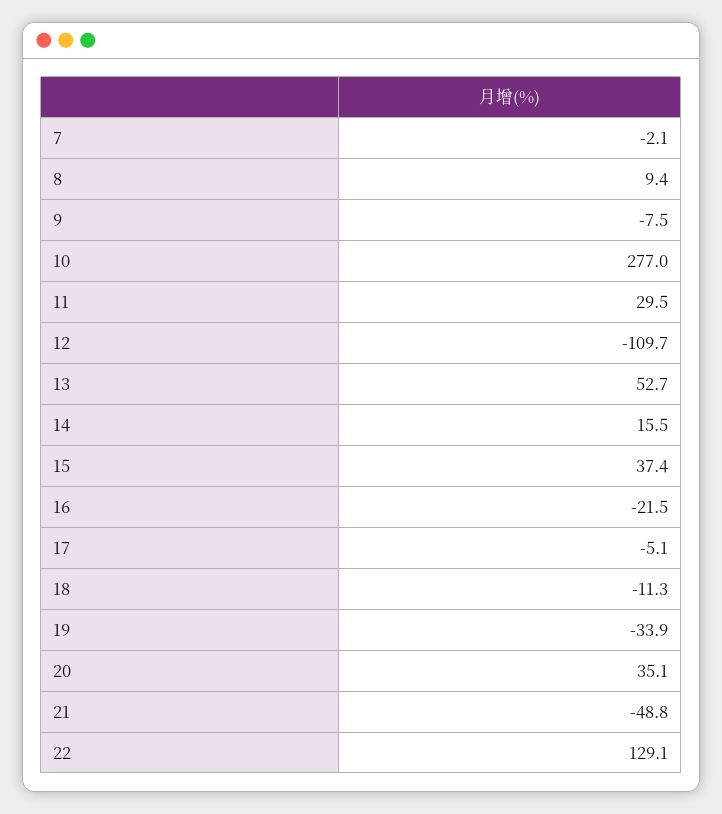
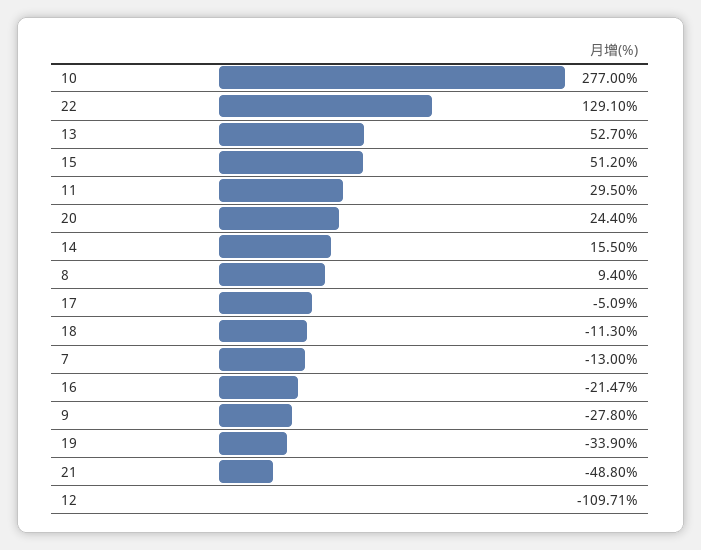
7: -2.1 -> -13
9: -7.5 -> -27.8
15: 37.4 -> 51.2
20: 35.1 -> 24.4

